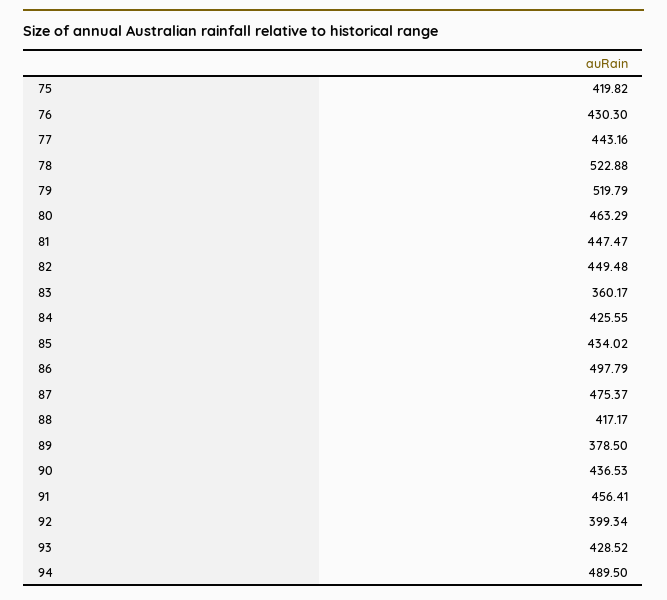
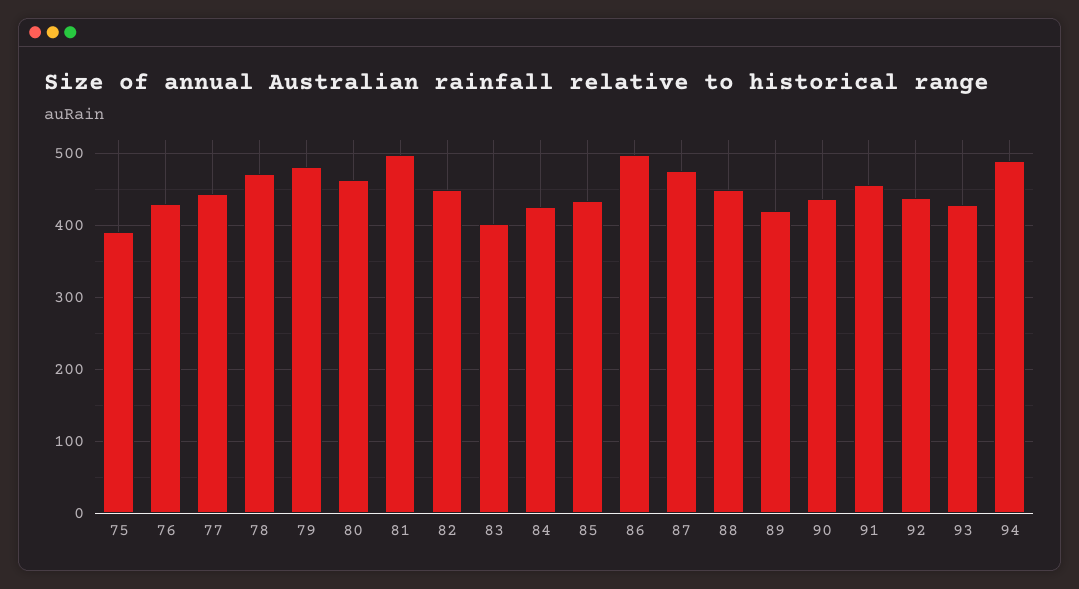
75: 419.82 -> 390
78: 522.88 -> 470
79: 519.79 -> 480
81: 447.47 -> 500
83: 360.17 -> 400
88: 417.17 -> 450
89: 378.5 -> 420
92: 399.34 -> 440

